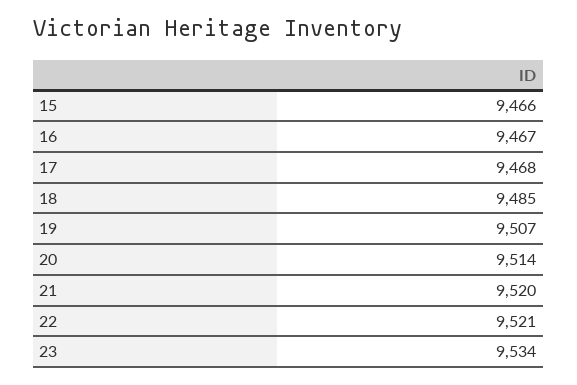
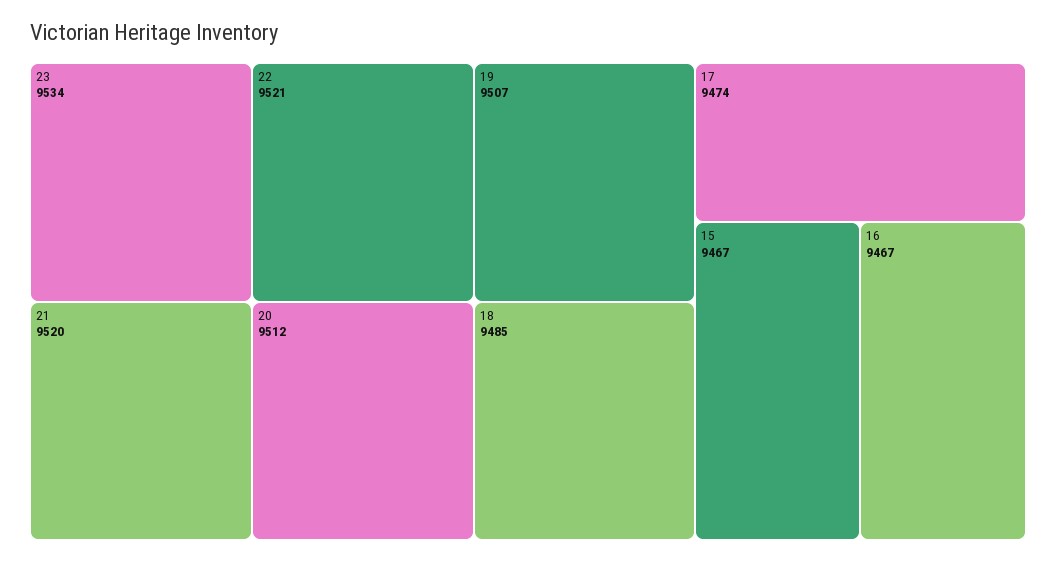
15: 9466 -> 9467
17: 9468 -> 9474
20: 9514 -> 9512

